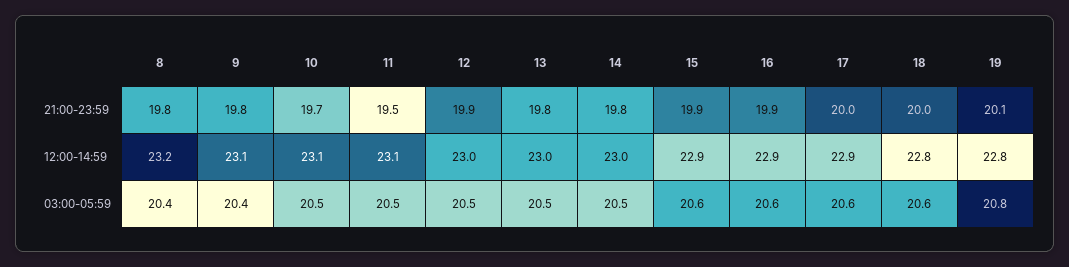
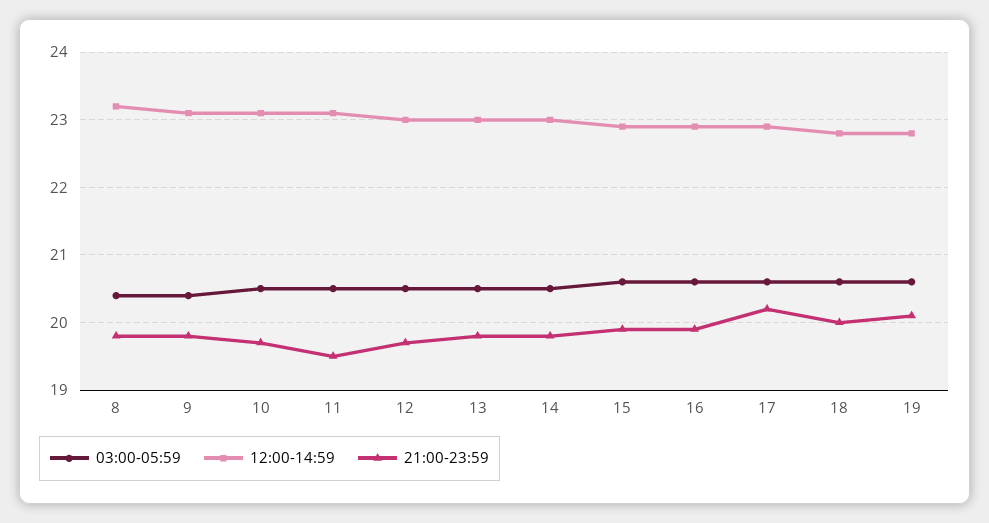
21:00-23:59, 12: 19.9 -> 19.7
21:00-23:59, 17: 20 -> 20.2
03:00-05:59, 19: 20.8 -> 20.6

